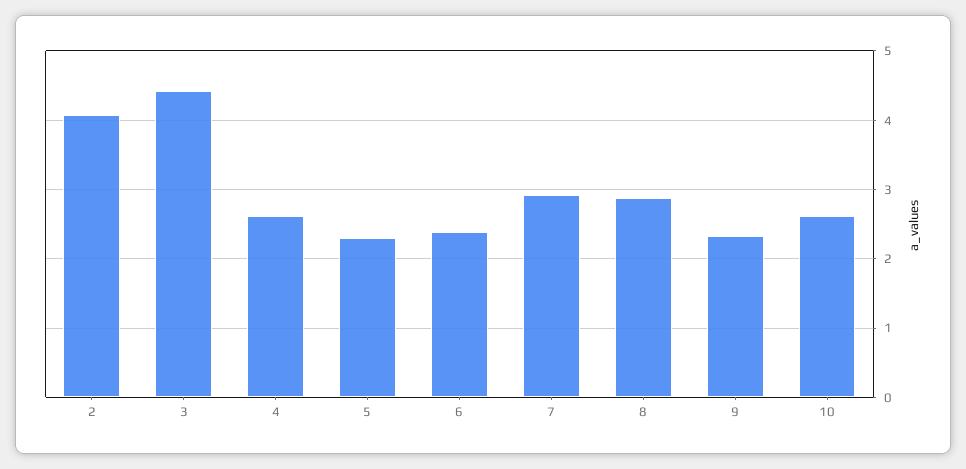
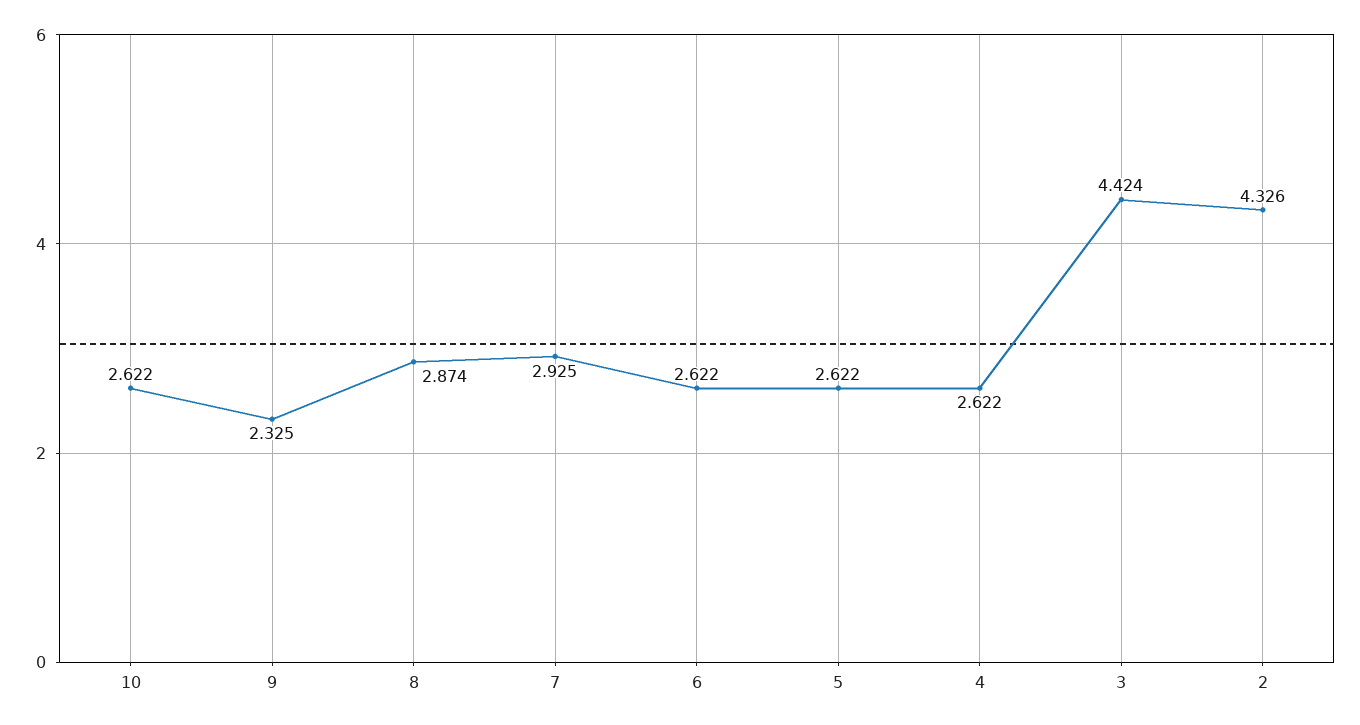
2: 4.1 -> 4.326
5: 2.3 -> 2.622
6: 2.4 -> 2.622

